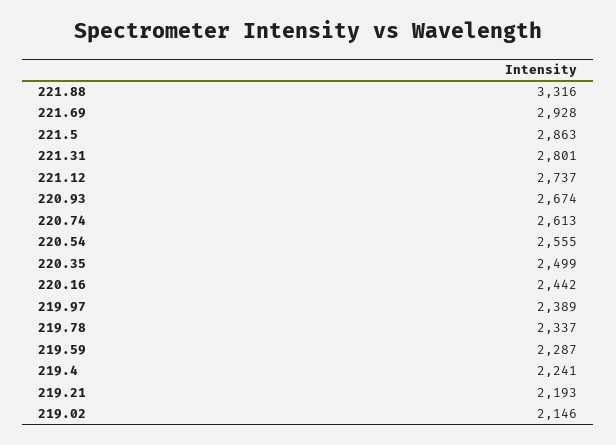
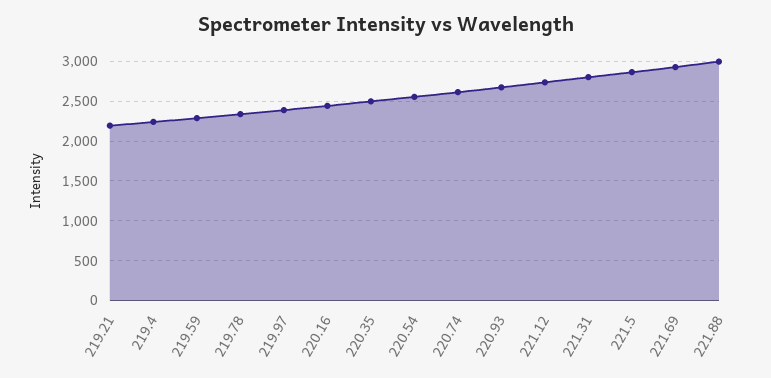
221.88: 3316 -> 3000
219.02: 2146 -> none

